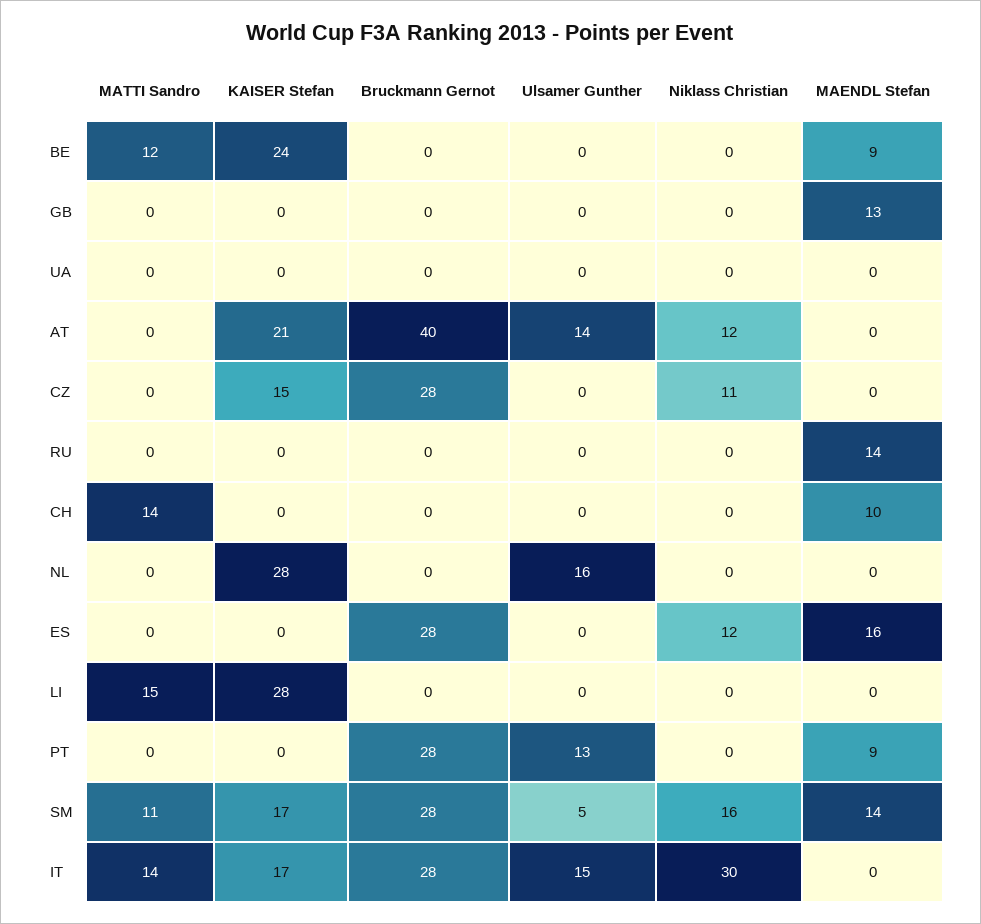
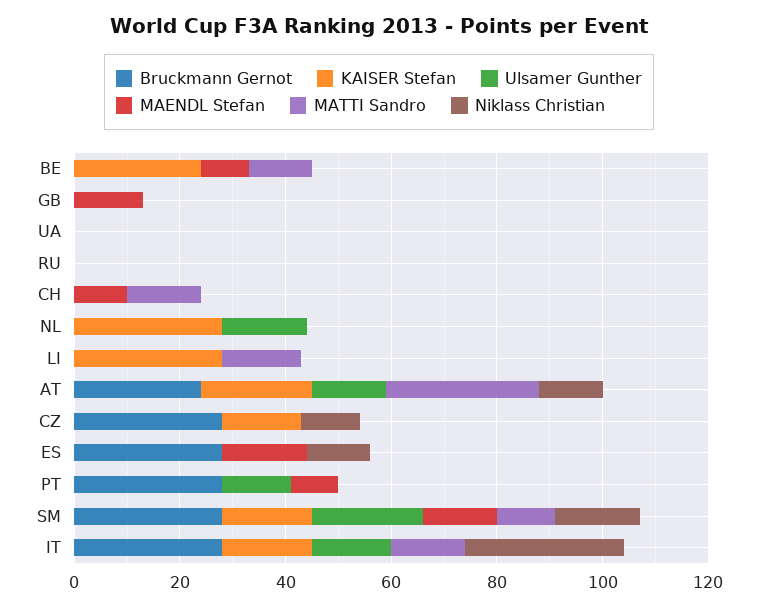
MATTI Sandro, AT: 0 -> 30
Bruckmann Gernot, AT: 40 -> 25
MAENDL Stefan, RU: 14 -> 0
Ulsamer Gunther, SM: 5 -> 20

